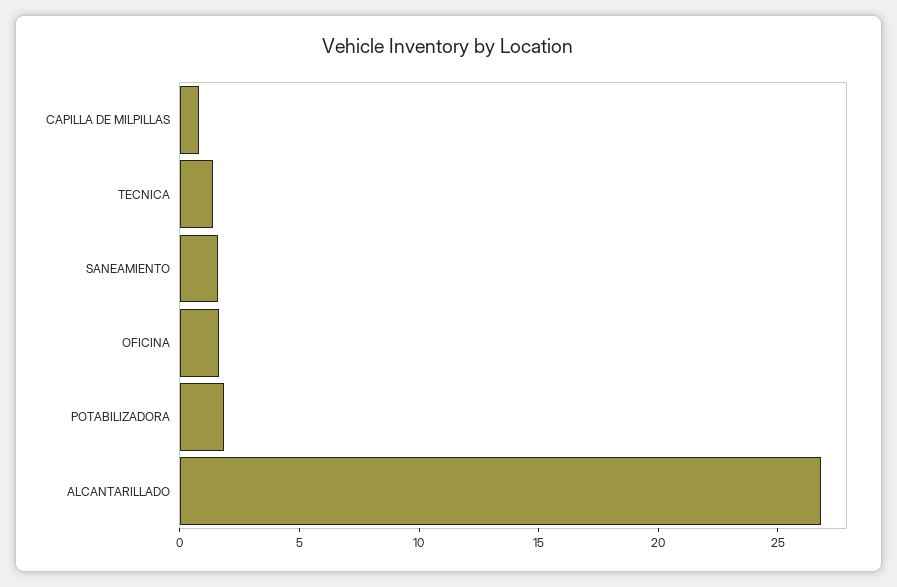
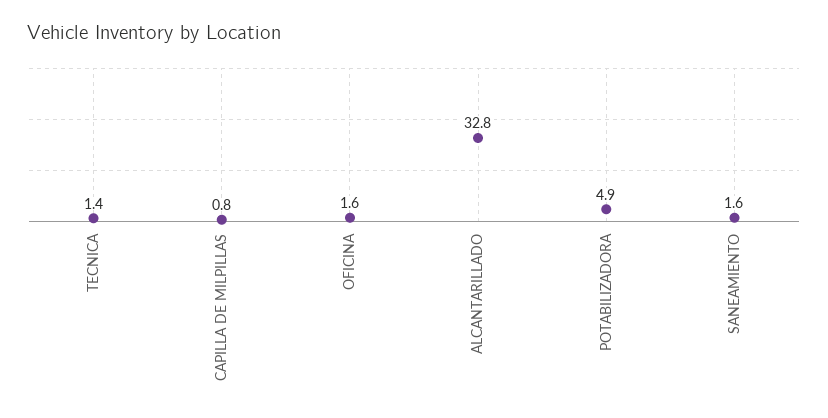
POTABILIZADORA: 2 -> 4.9
ALCANTARILLADO: 27 -> 32.8

